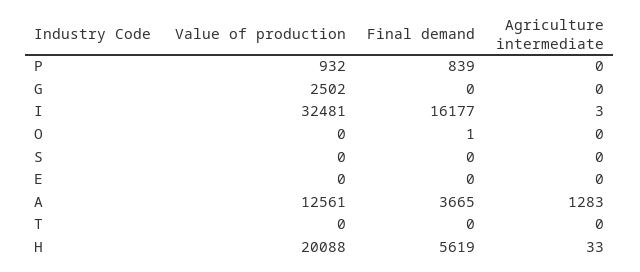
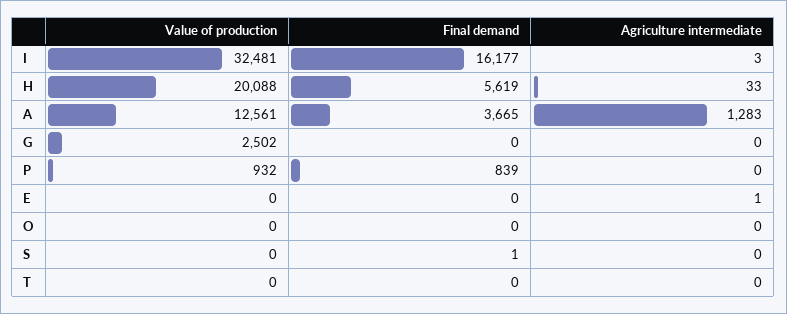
Final demand, O: 1 -> 0
Final demand, S: 0 -> 1
Agriculture intermediate, E: 0 -> 1

